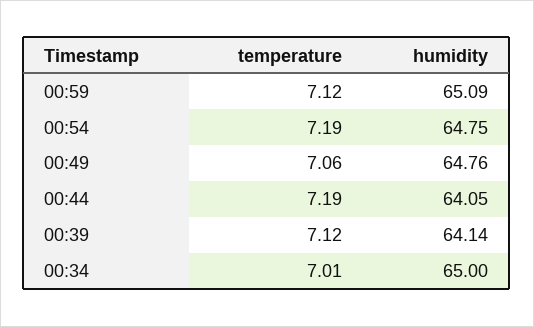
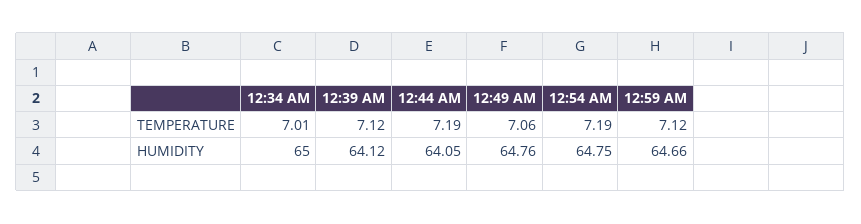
humidity, 00:59: 65.09 -> 64.66
humidity, 00:39: 64.14 -> 64.12

